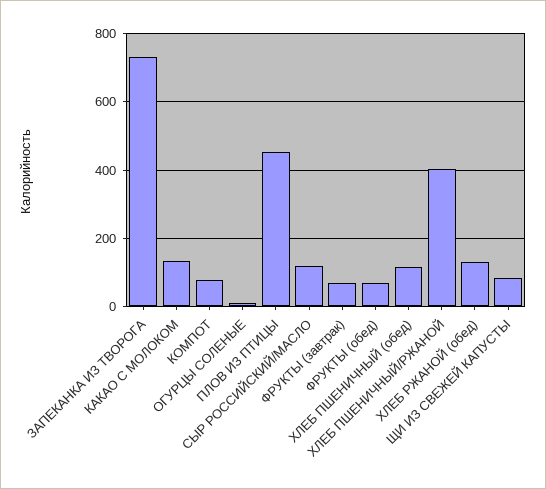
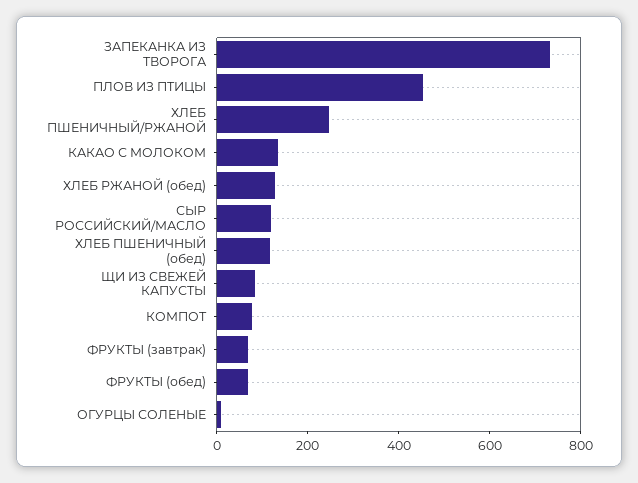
ХЛЕБ ПШЕНИЧНЫЙ/РЖАНОЙ: 400 -> 250

